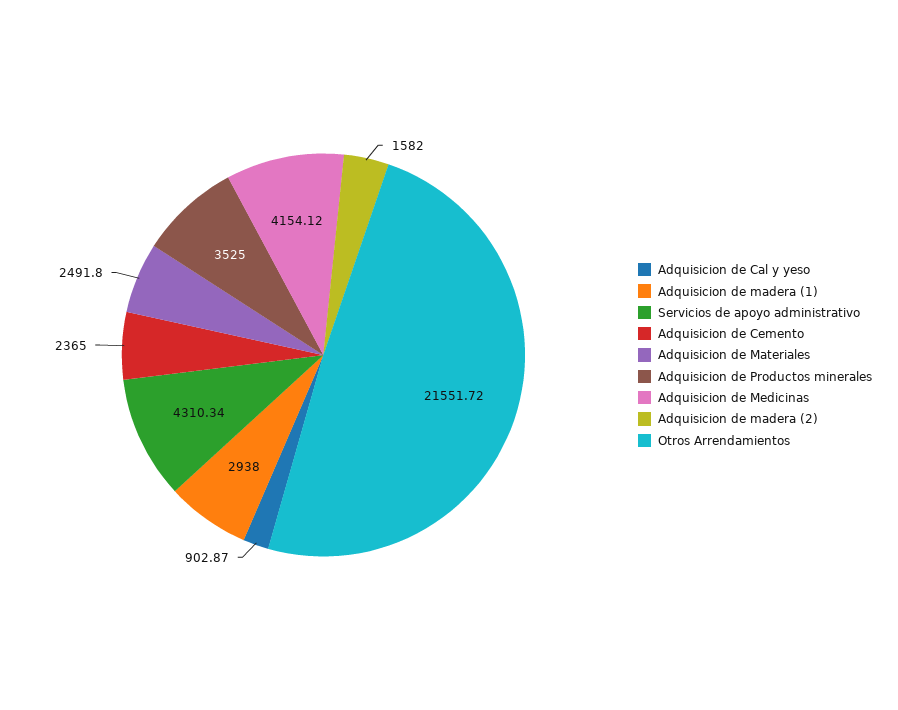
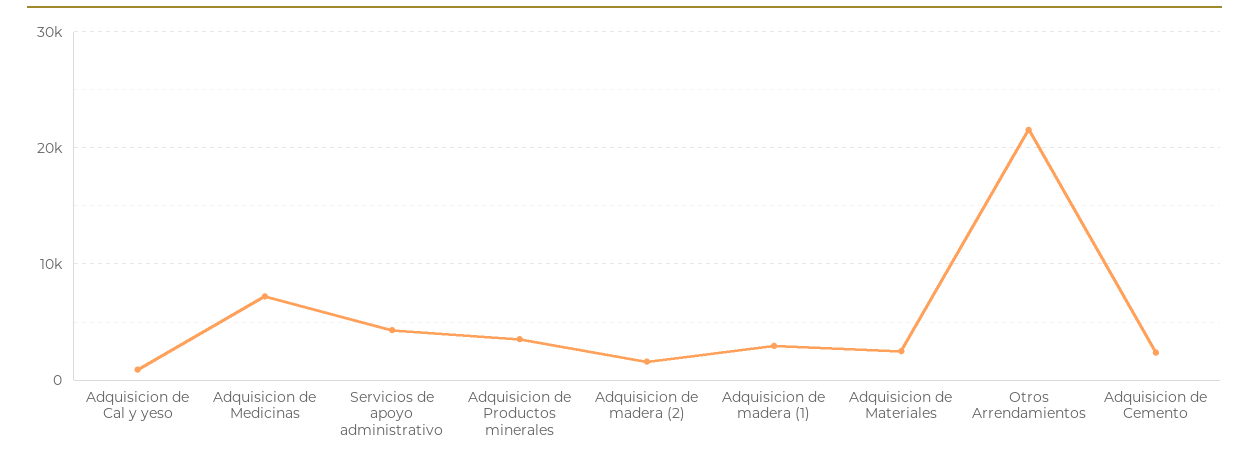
Adquisicion de Medicinas: 4154.12 -> 7000

